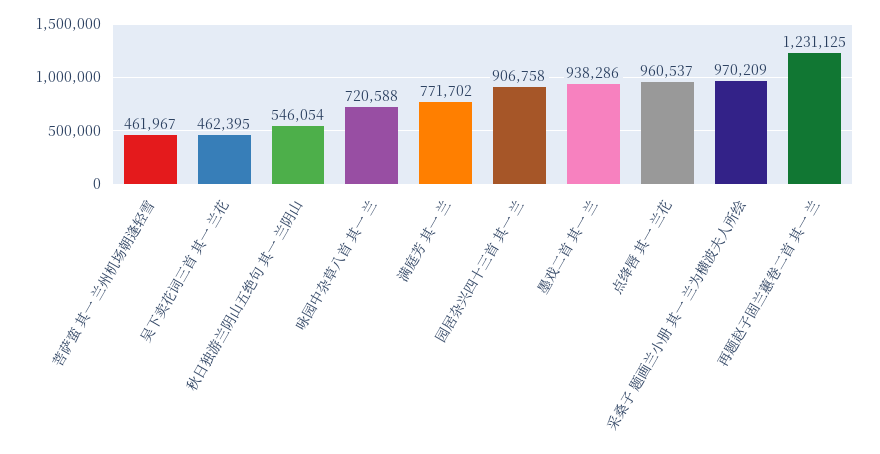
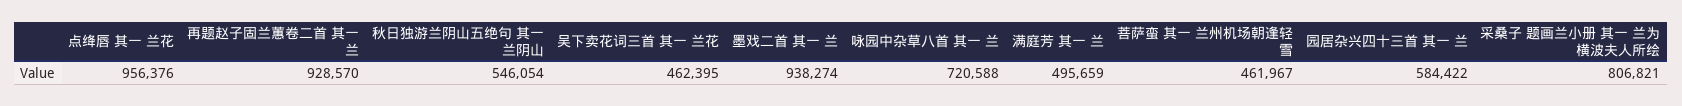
满庭芳 其一 兰: 771702 -> 495659
园居杂兴四十三首 其一 兰: 906758 -> 584422
墨戏二首 其一 兰: 938286 -> 938274
点绛唇 其一 兰花: 960537 -> 956376
采桑子 题画兰小册 其一 兰为横波夫人所绘: 970209 -> 806821
再题赵子固兰蕙卷二首 其一 兰: 1231125 -> 928570

